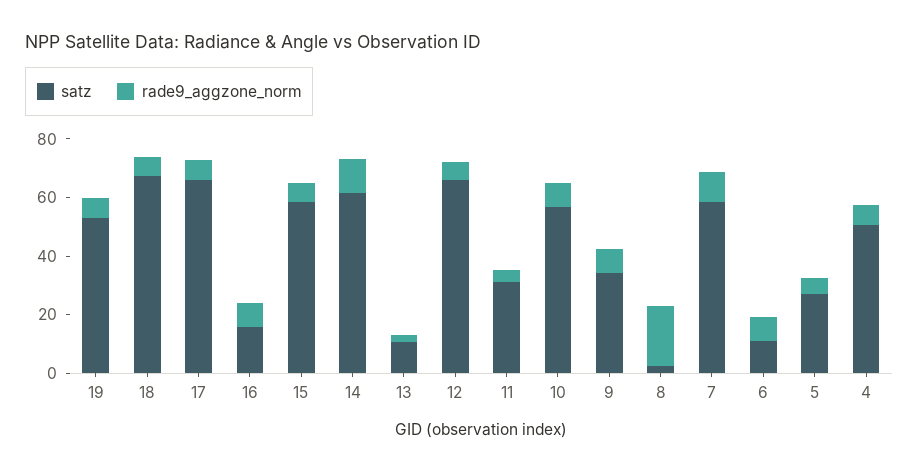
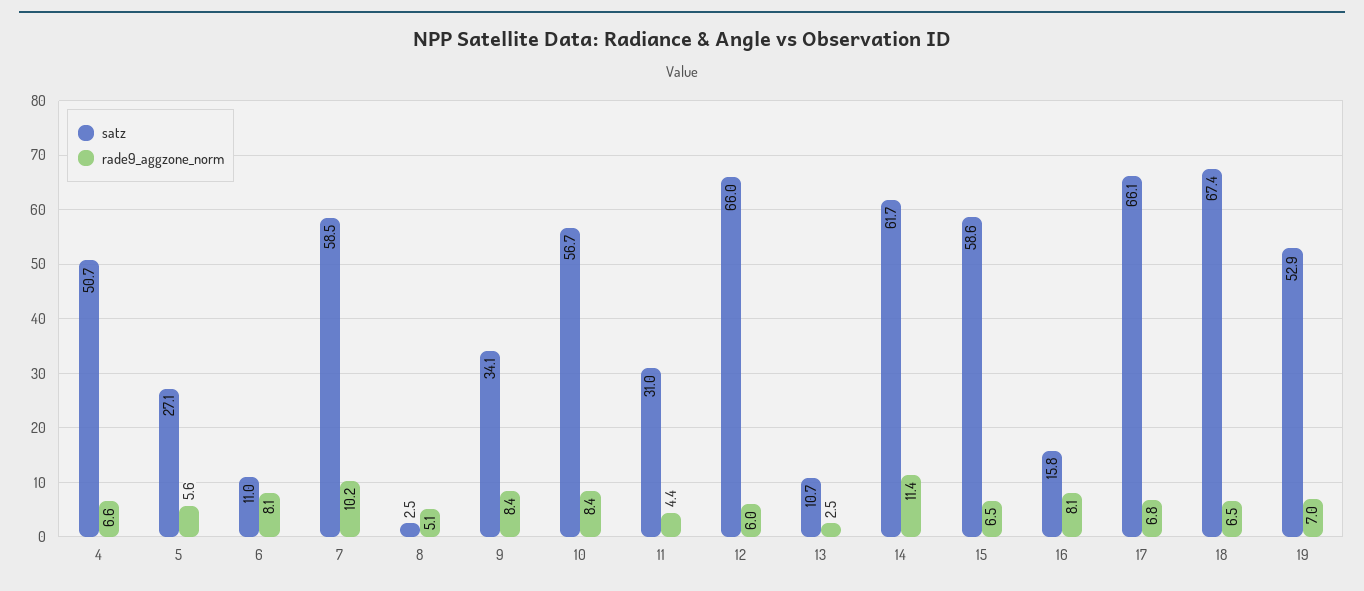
rade9_aggzone_norm, 8: 20 -> 5.1

